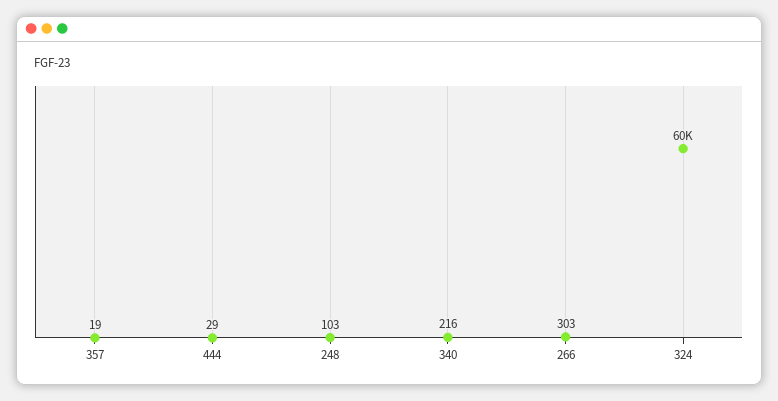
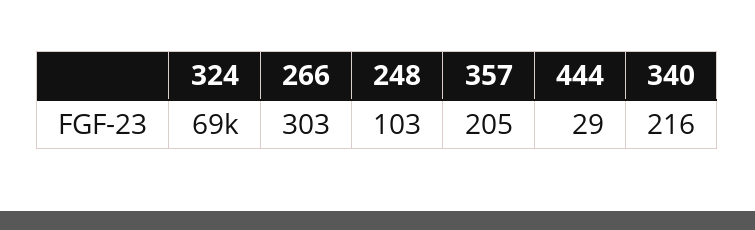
357: 19 -> 205
324: 60000 -> 69000

